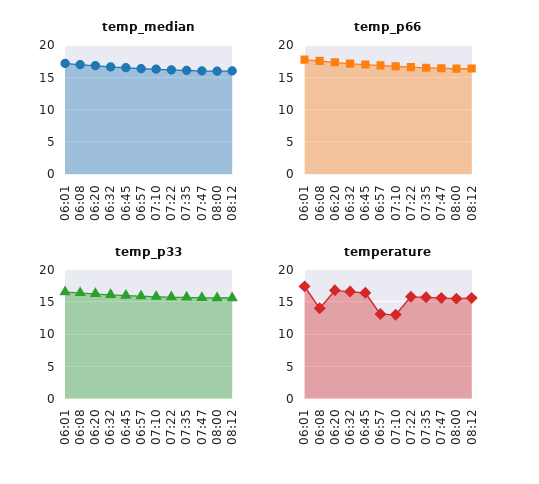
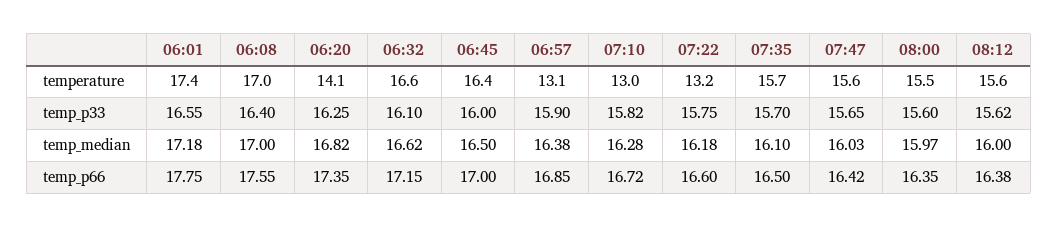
temperature, 06:08: 14 -> 17
temperature, 06:20: 17 -> 14.1
temperature, 07:22: 16 -> 13.2

